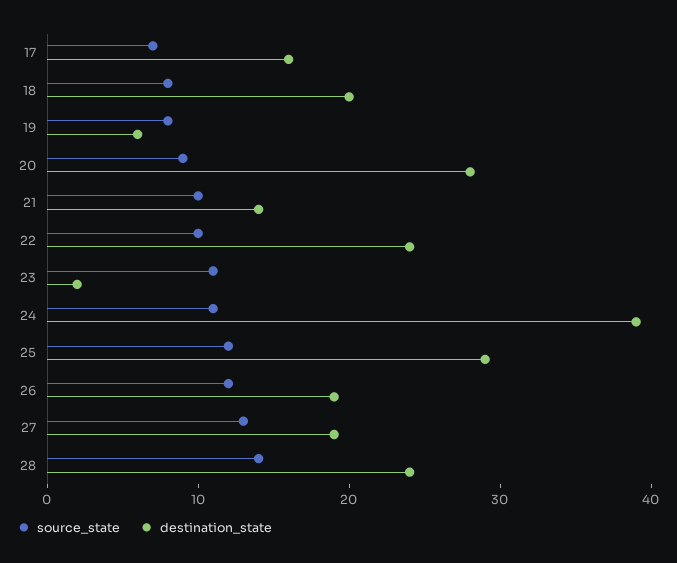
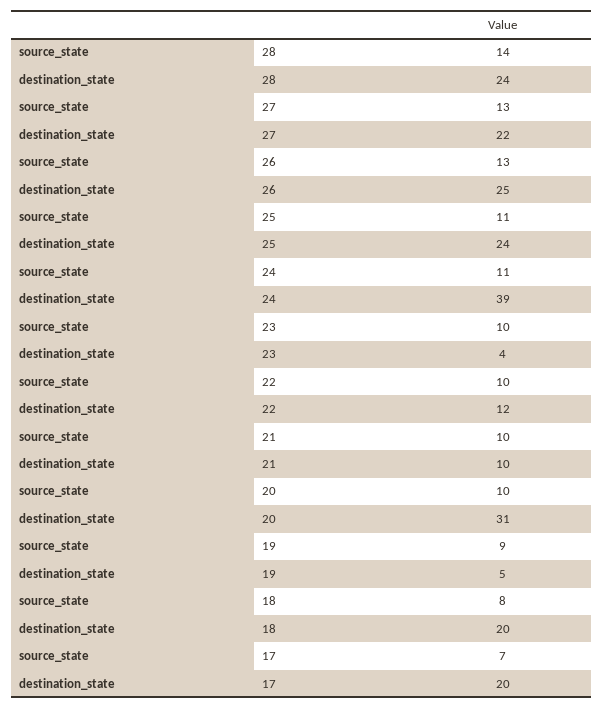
destination_state, 17: 16 -> 20
source_state, 19: 8 -> 9
destination_state, 19: 6 -> 5
source_state, 20: 9 -> 10
destination_state, 20: 28 -> 31
destination_state, 21: 14 -> 10
destination_state, 22: 24 -> 12
source_state, 23: 11 -> 10
destination_state, 23: 2 -> 4
source_state, 25: 12 -> 11
destination_state, 25: 29 -> 24
source_state, 26: 12 -> 13
destination_state, 26: 19 -> 25
destination_state, 27: 19 -> 22

